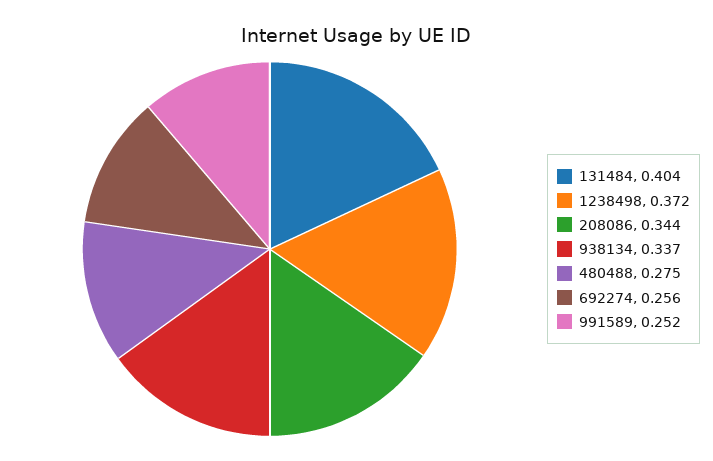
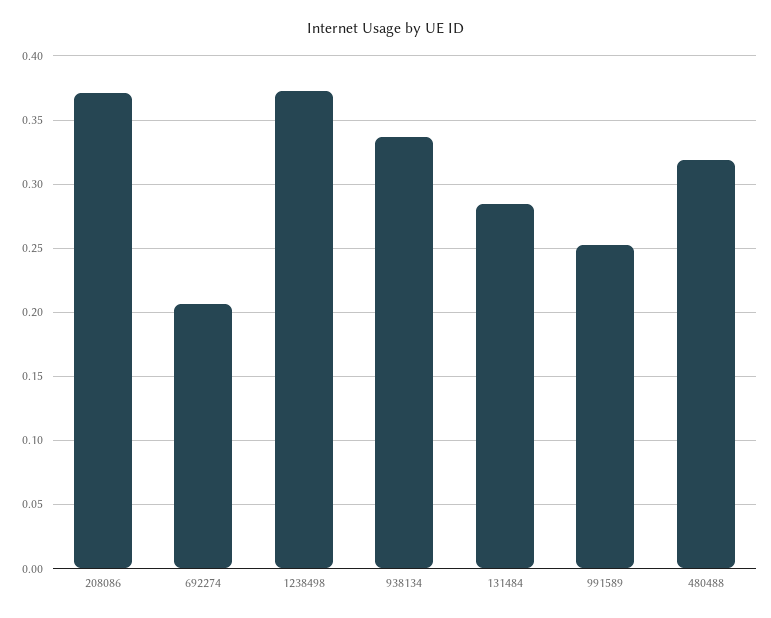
131484: 0.404 -> 0.285
208086: 0.344 -> 0.37
480488: 0.275 -> 0.32
692274: 0.256 -> 0.205

